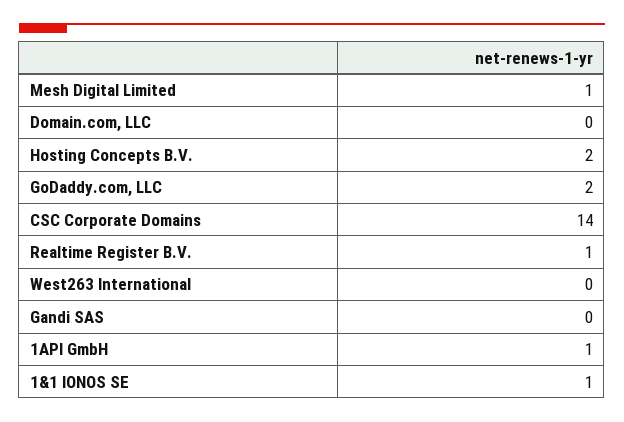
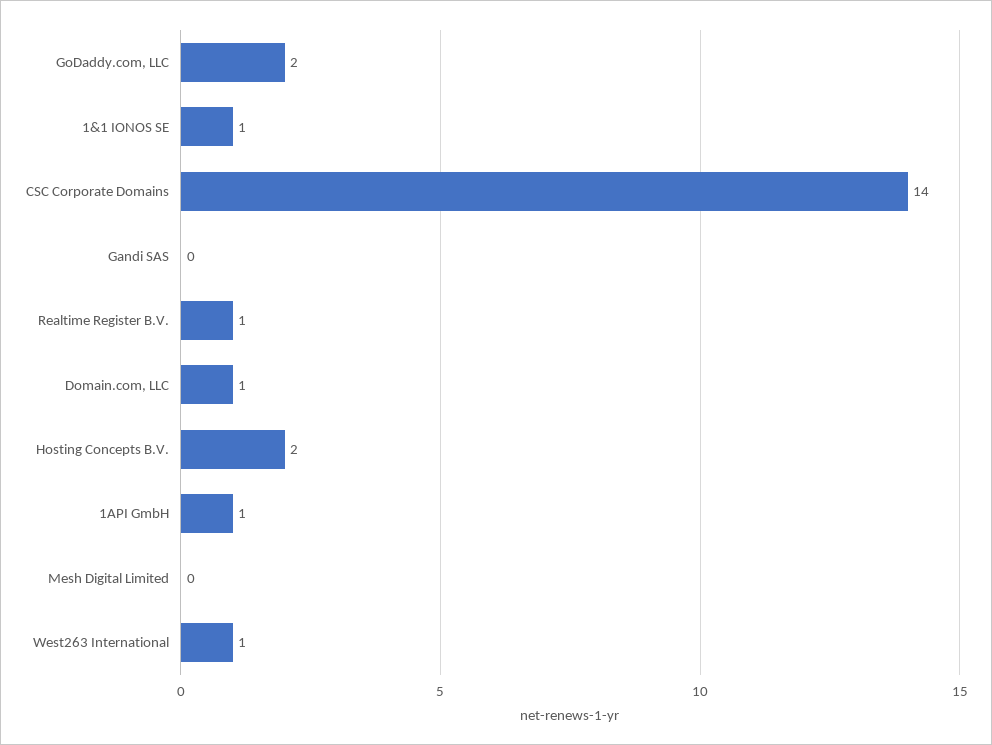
Mesh Digital Limited: 1 -> 0
Domain.com, LLC: 0 -> 1
West263 International: 0 -> 1

